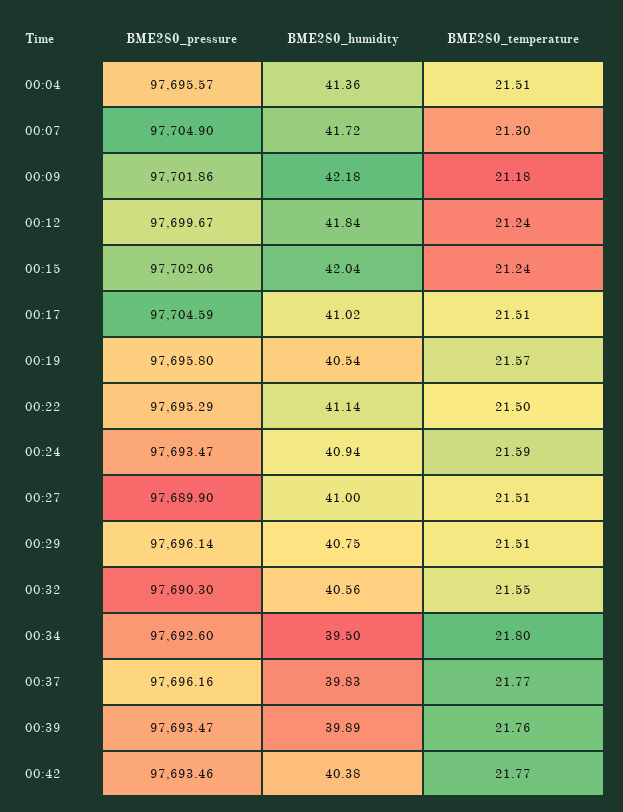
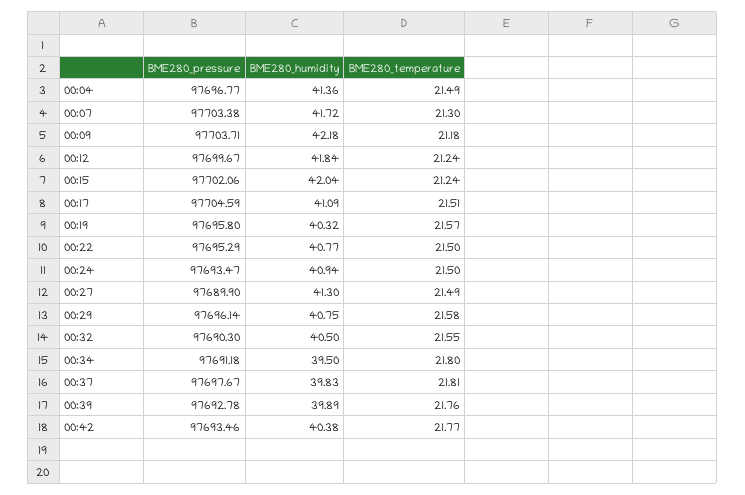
BME280_pressure, 00:04: 97695.57 -> 97696.77
BME280_temperature, 00:04: 21.51 -> 21.49
BME280_pressure, 00:07: 97704.9 -> 97703.38
BME280_pressure, 00:09: 97701.86 -> 97703.71
BME280_humidity, 00:17: 41.02 -> 41.09
BME280_humidity, 00:19: 40.54 -> 40.32
BME280_humidity, 00:22: 41.14 -> 40.77
BME280_temperature, 00:24: 21.59 -> 21.5
BME280_humidity, 00:27: 41 -> 41.3
BME280_temperature, 00:27: 21.51 -> 21.49
BME280_temperature, 00:29: 21.51 -> 21.58
BME280_humidity, 00:32: 40.56 -> 40.5
BME280_pressure, 00:34: 97692.6 -> 97691.18
BME280_pressure, 00:37: 97696.16 -> 97697.67
BME280_temperature, 00:37: 21.77 -> 21.81
BME280_pressure, 00:39: 97693.47 -> 97692.78

